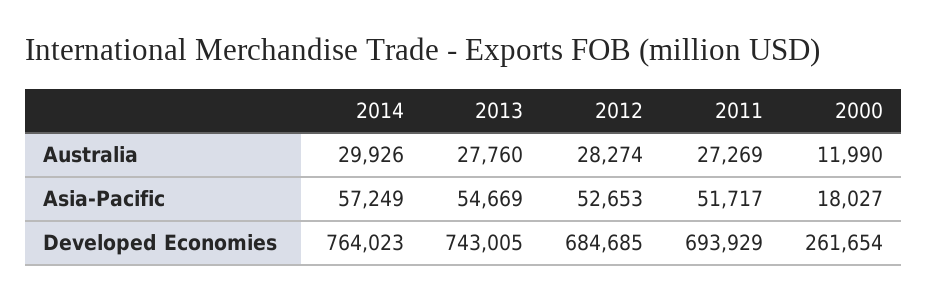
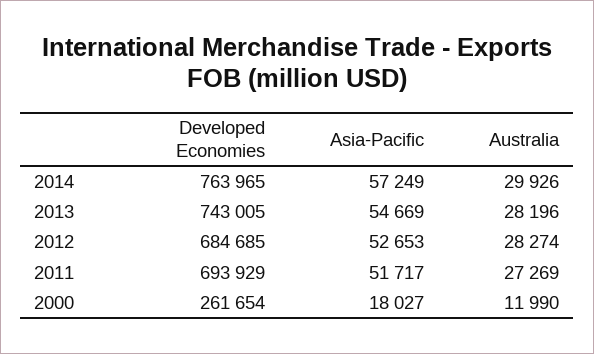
2013, Australia: 27760 -> 28196
2014, Developed Economies: 764023 -> 763965

